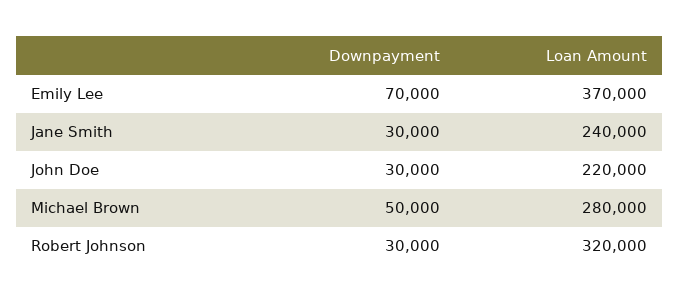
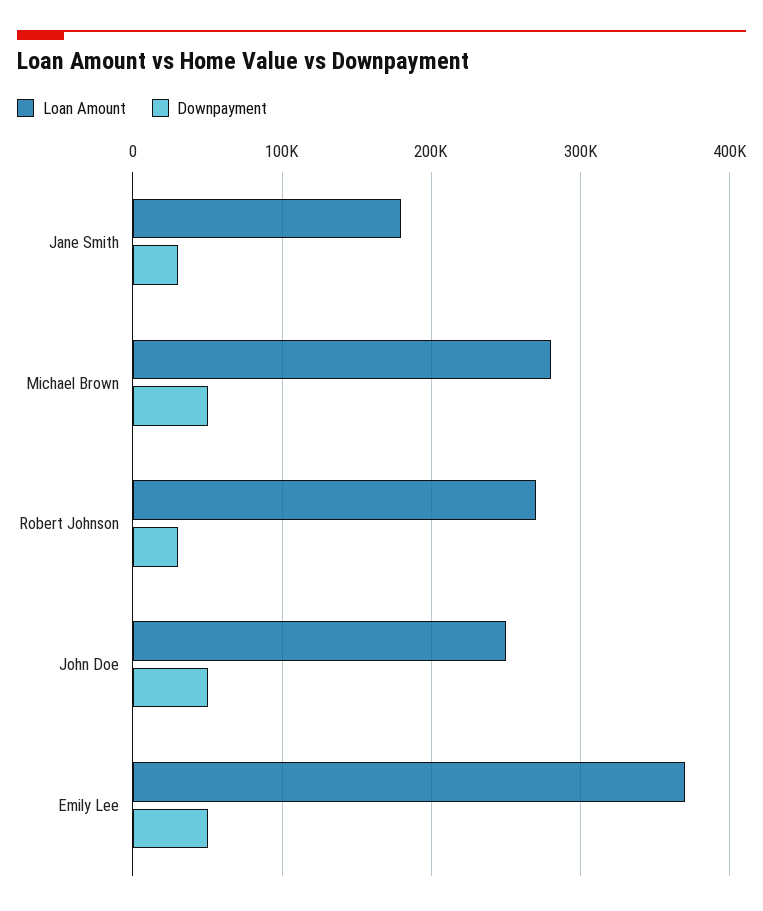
Downpayment, Emily Lee: 70000 -> 50000
Loan Amount, Jane Smith: 240000 -> 180000
Downpayment, John Doe: 30000 -> 50000
Loan Amount, John Doe: 220000 -> 250000
Loan Amount, Robert Johnson: 320000 -> 270000

